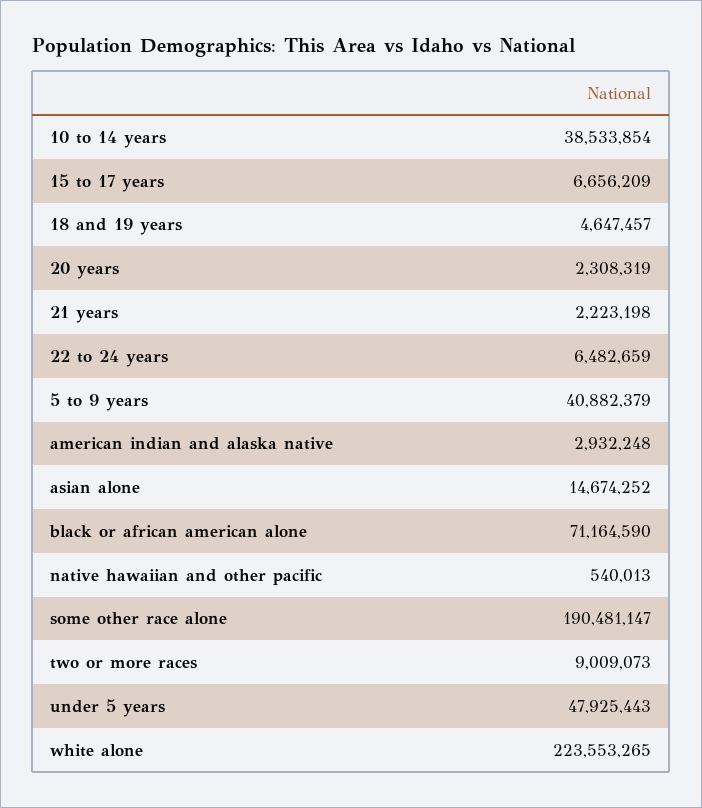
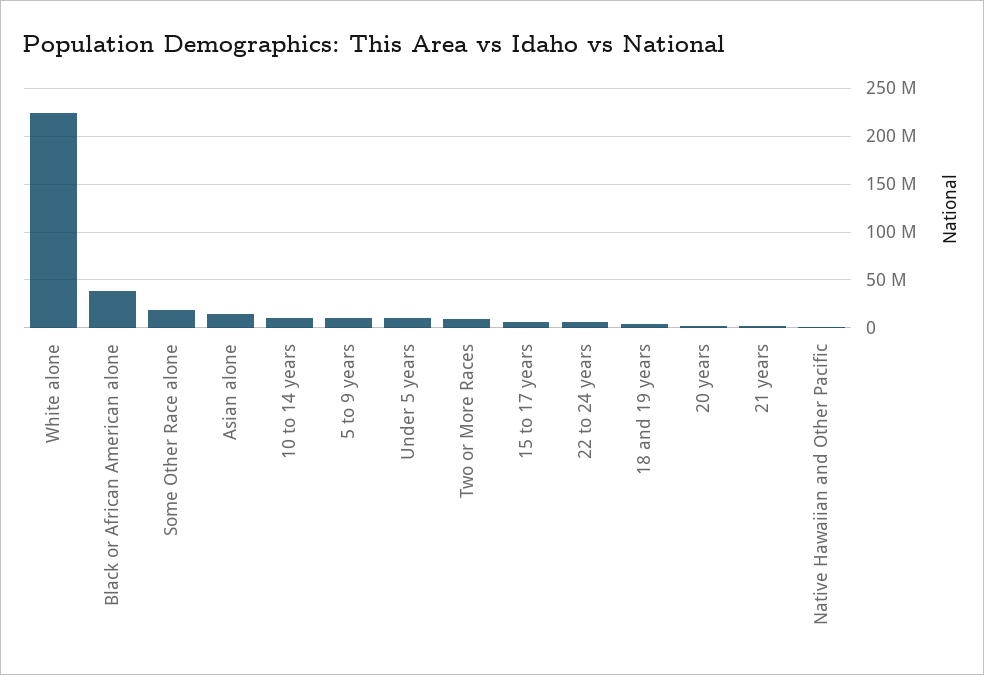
10 to 14 years: 38533854 -> 10000000
5 to 9 years: 40882379 -> 10000000
american indian and alaska native: 2932248 -> none
black or african american alone: 71164590 -> 40000000
some other race alone: 190481147 -> 20000000
under 5 years: 47925443 -> 10000000

